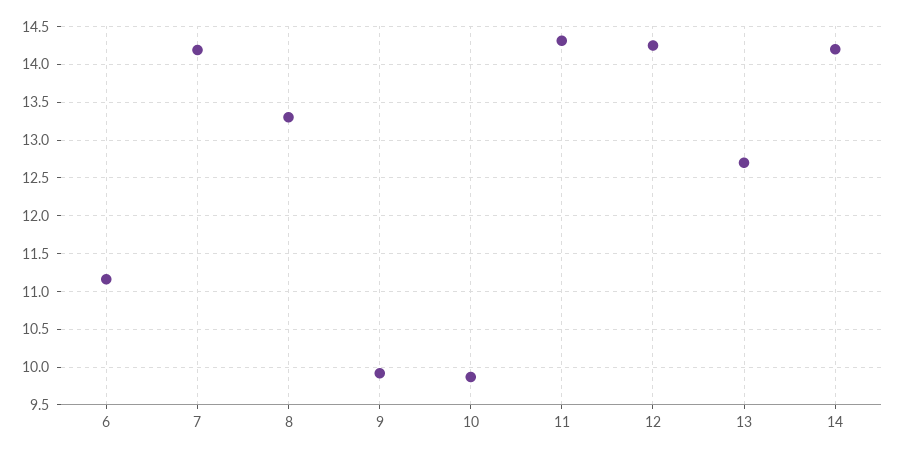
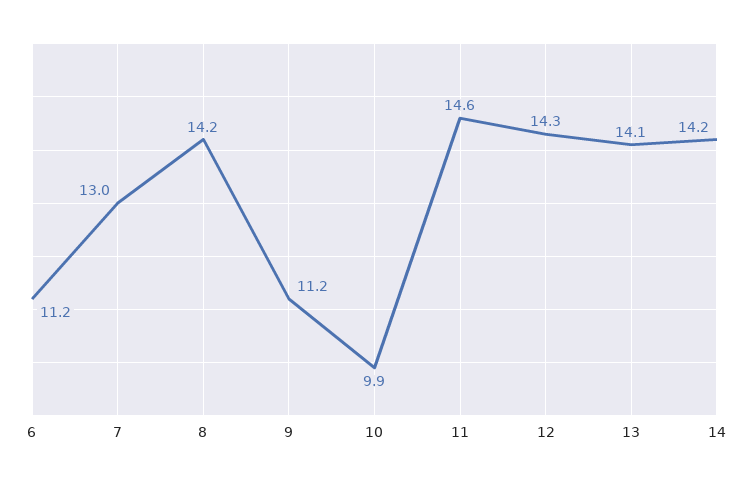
7: 14.2 -> 13
8: 13.3 -> 14.2
9: 9.9 -> 11.2
11: 14.3 -> 14.6
13: 12.7 -> 14.1

